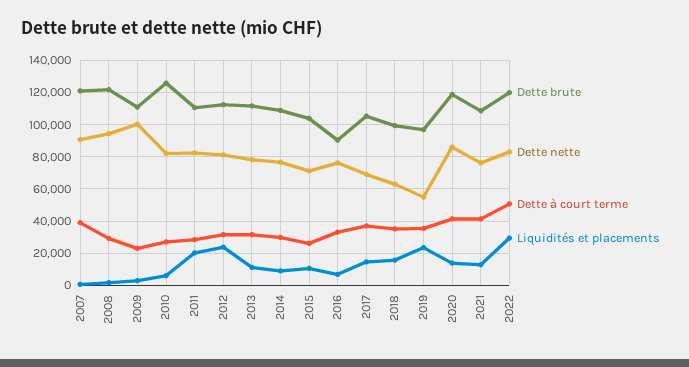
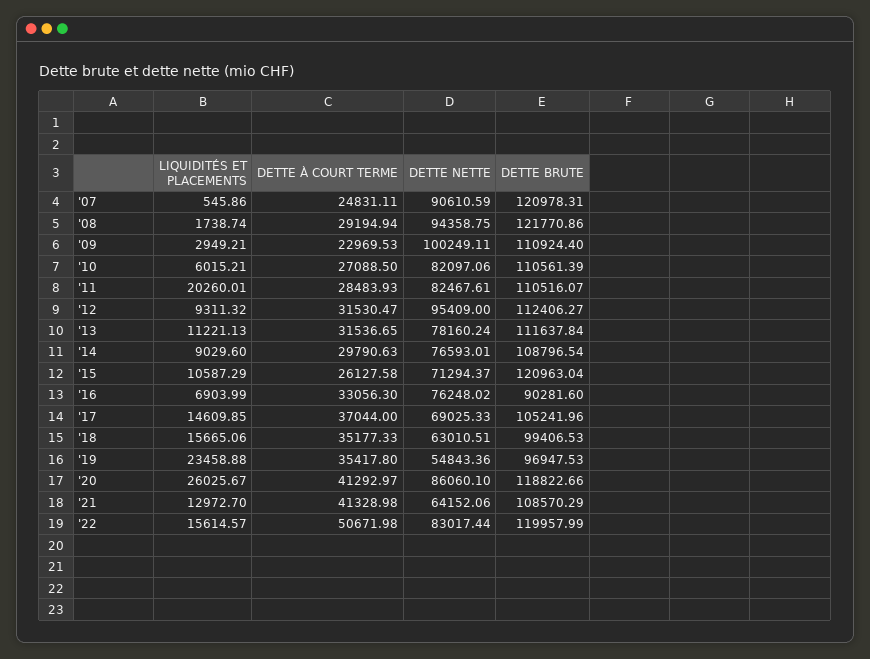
Dette à court terme, 2007: 40000 -> 24831.11
Dette brute, 2010: 125000 -> 110561.39
Dette nette, 2012: 80000 -> 95409
Liquidités et placements, 2012: 25000 -> 9311.32
Dette brute, 2015: 105000 -> 120963.04
Liquidités et placements, 2020: 15000 -> 26025.67
Dette nette, 2021: 75000 -> 64152.06
Liquidités et placements, 2022: 30000 -> 15614.57

